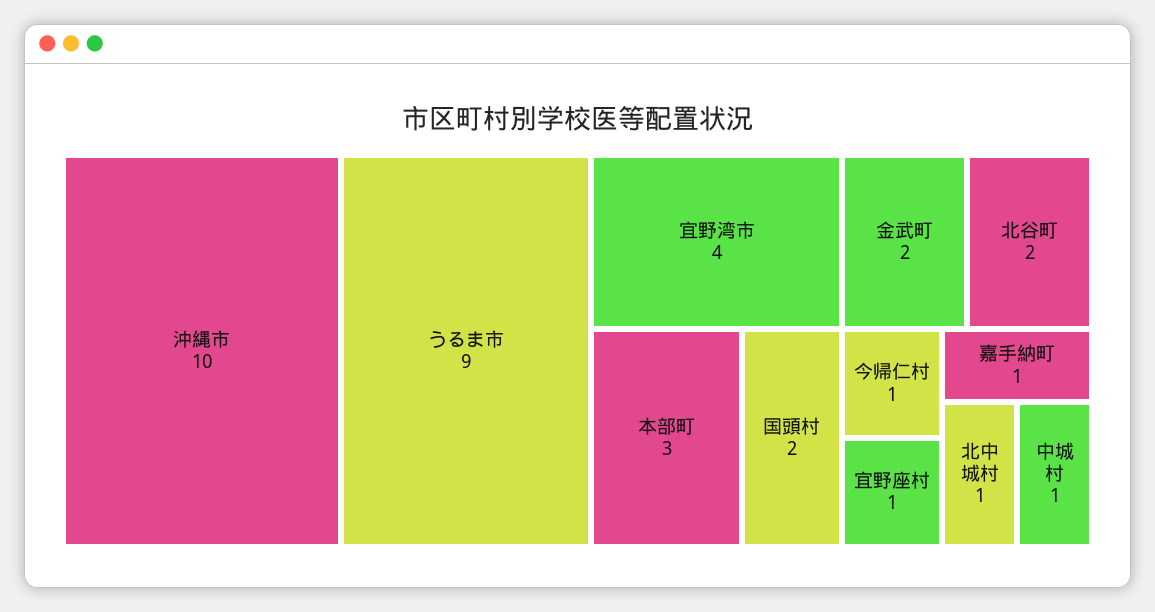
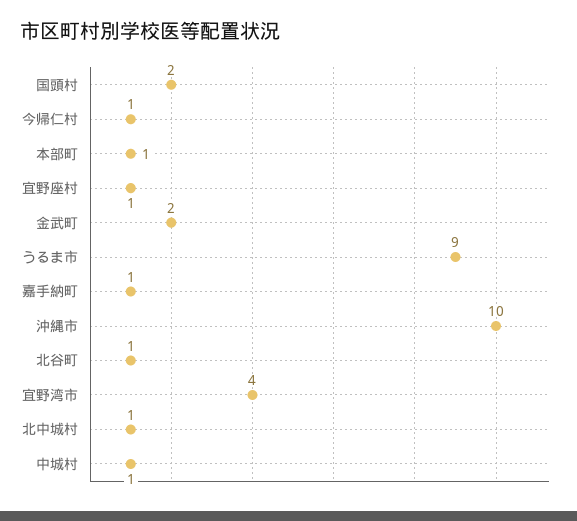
本部町: 3 -> 1
北谷町: 2 -> 1

